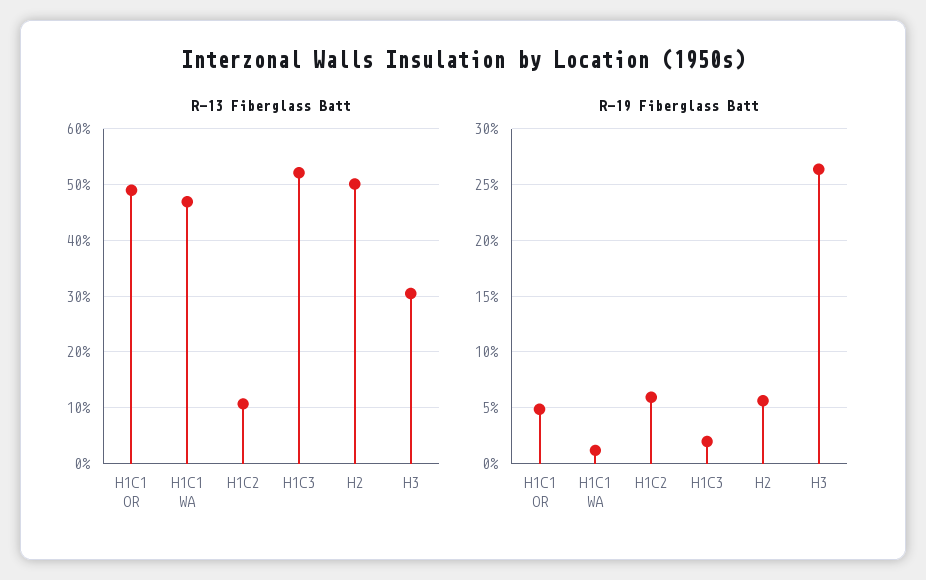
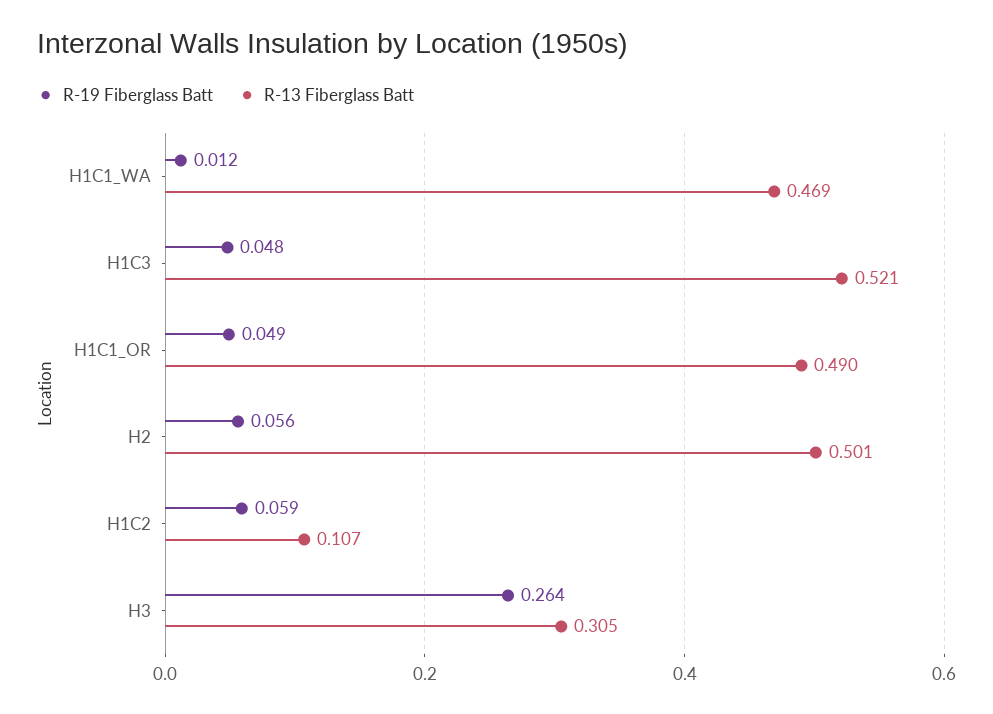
R-19 Fiberglass Batt, H1C3: 0.02 -> 0.048

